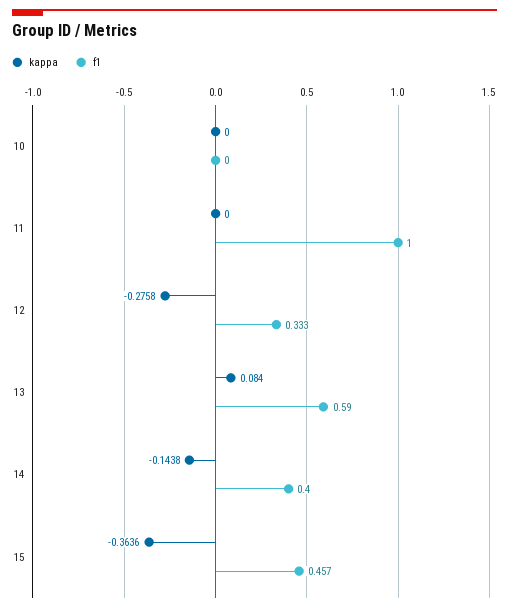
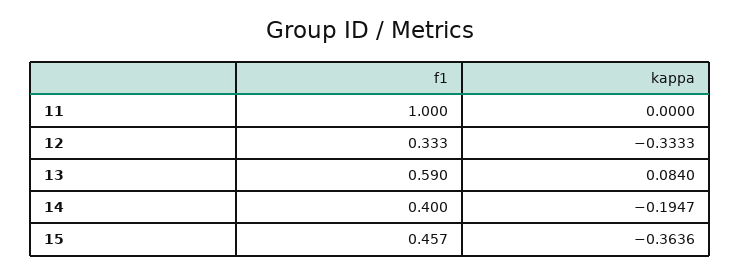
kappa, 10: 0 -> none
f1, 10: 0 -> none
kappa, 12: -0.2758 -> -0.3333
kappa, 14: -0.1438 -> -0.1947

